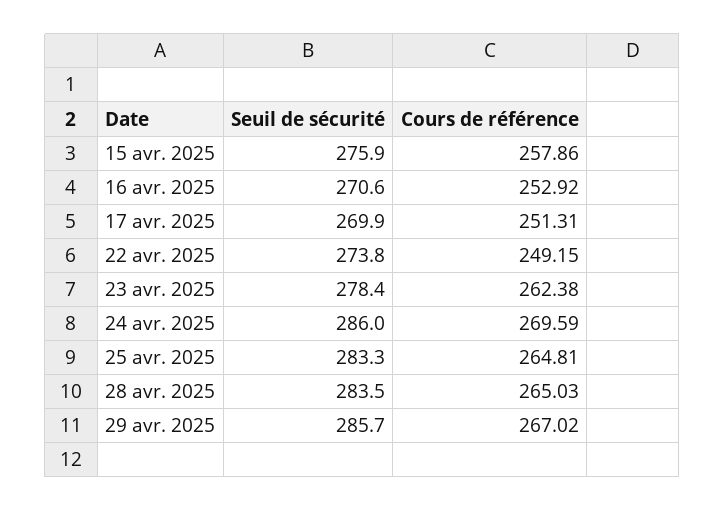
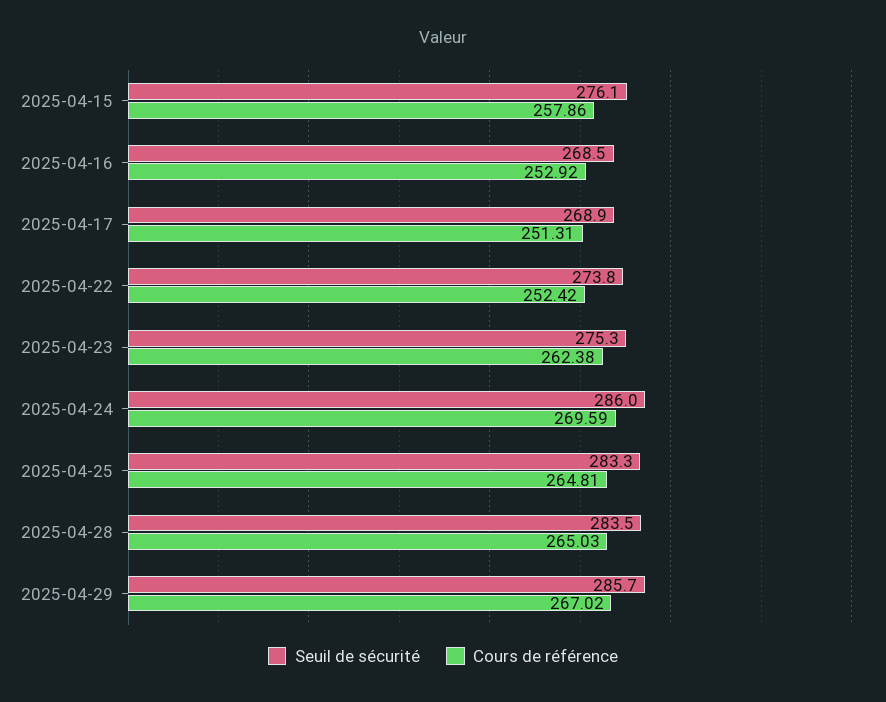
Seuil de sécurité, 15 avr. 2025: 275.9 -> 276.1
Seuil de sécurité, 16 avr. 2025: 270.6 -> 268.5
Seuil de sécurité, 17 avr. 2025: 269.9 -> 268.9
Cours de référence, 22 avr. 2025: 249.15 -> 252.42
Seuil de sécurité, 23 avr. 2025: 278.4 -> 275.3

